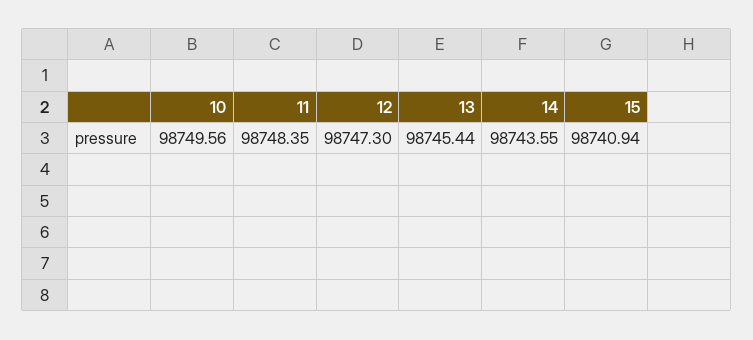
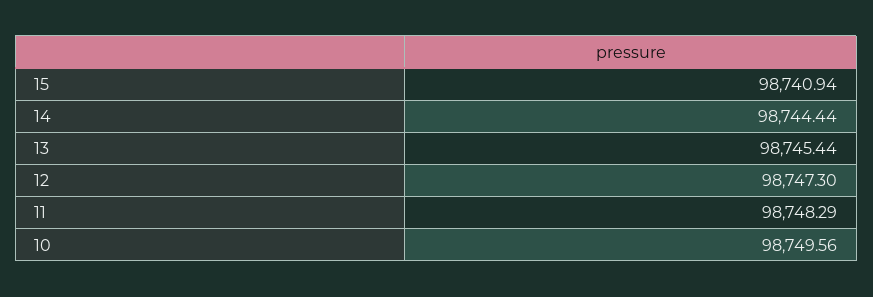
11: 98748.35 -> 98748.29
14: 98743.55 -> 98744.44

